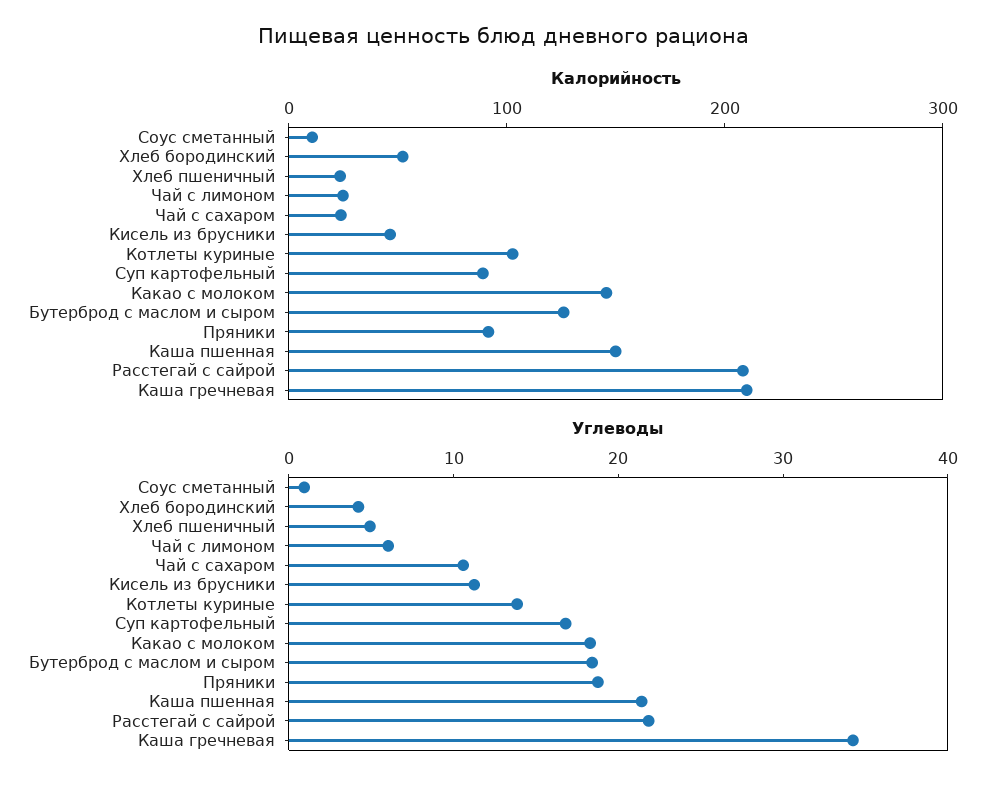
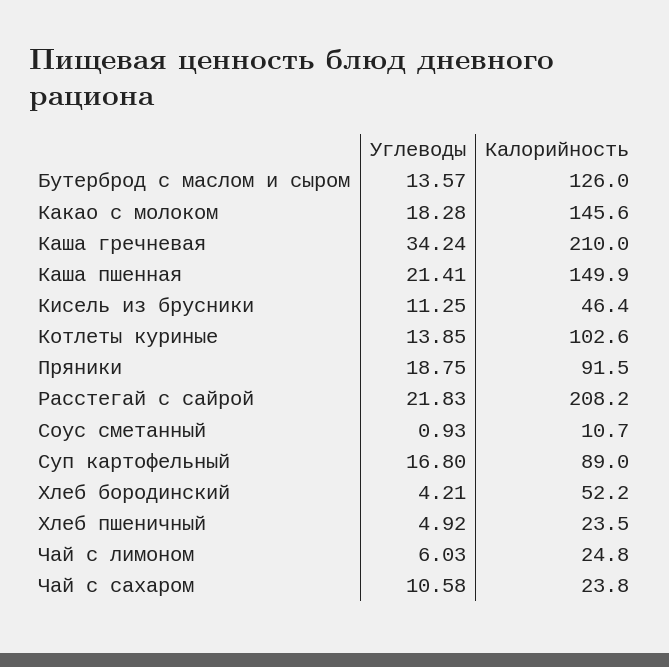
Углеводы, Бутерброд с маслом и сыром: 18 -> 13.57

